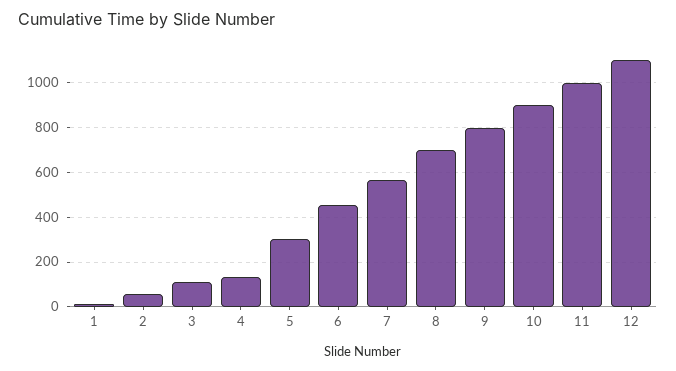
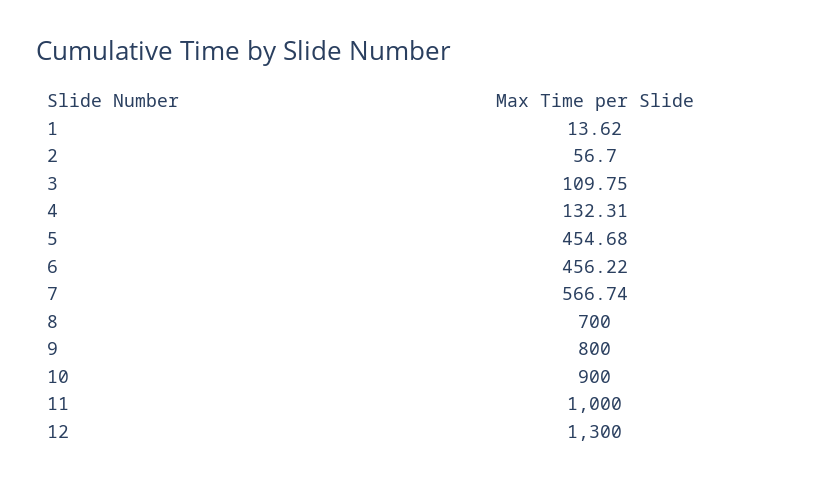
5: 300 -> 454.68
12: 1100 -> 1300

